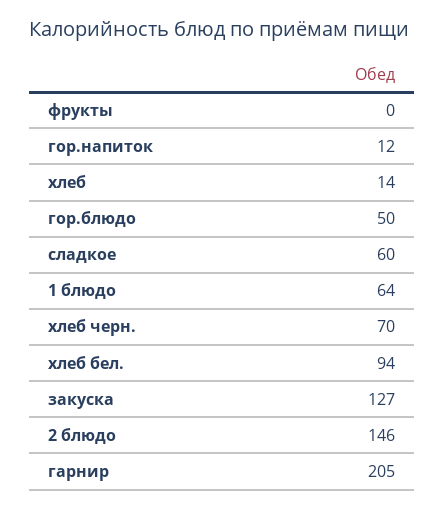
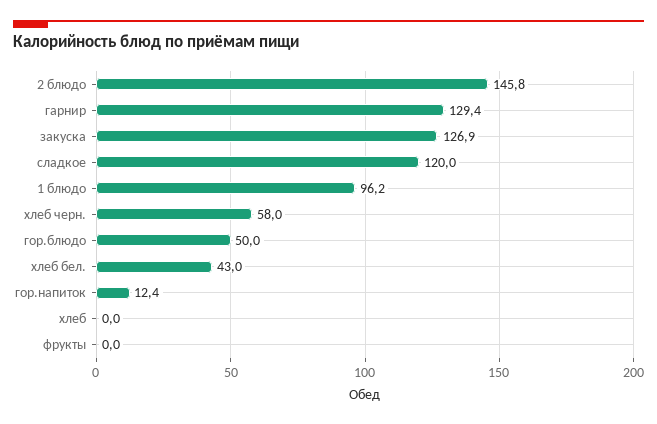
хлеб: 14 -> 0
сладкое: 60 -> 120
1 блюдо: 64 -> 96.2
хлеб черн.: 70 -> 58
хлеб бел.: 94 -> 43
гарнир: 205 -> 129.4

